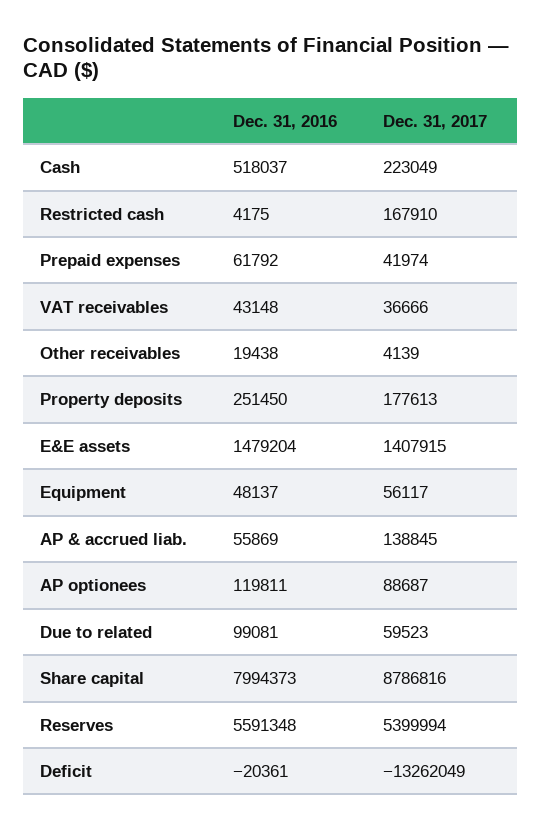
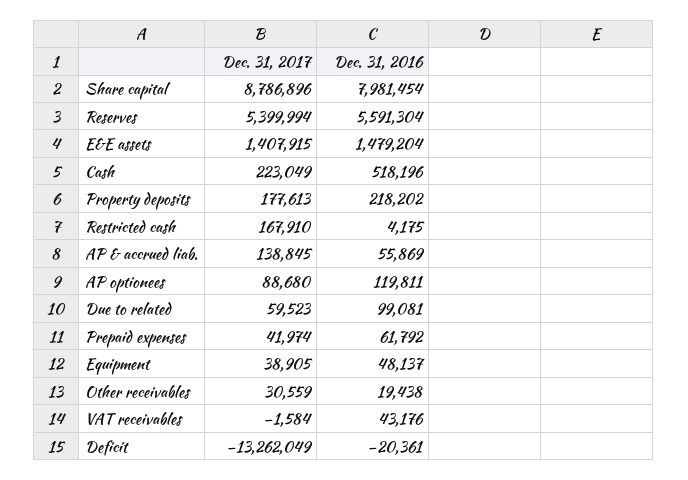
Dec. 31, 2016, Cash: 518037 -> 518196
Dec. 31, 2016, VAT receivables: 43148 -> 43176
Dec. 31, 2017, VAT receivables: 36666 -> -1584
Dec. 31, 2017, Other receivables: 4139 -> 30559
Dec. 31, 2016, Property deposits: 251450 -> 218202
Dec. 31, 2017, Equipment: 56117 -> 38905
Dec. 31, 2017, AP optionees: 88687 -> 88680
Dec. 31, 2016, Share capital: 7994373 -> 7981454
Dec. 31, 2017, Share capital: 8786816 -> 8786896
Dec. 31, 2016, Reserves: 5591348 -> 5591304

